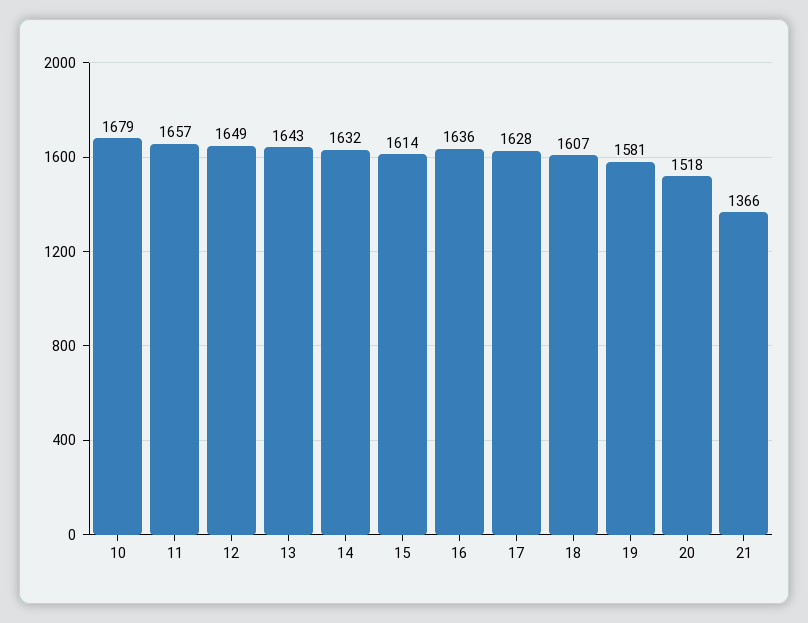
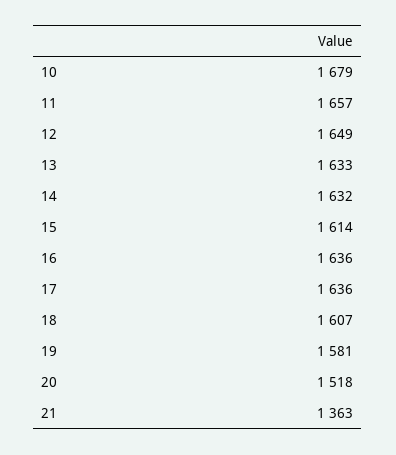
13: 1643 -> 1633
17: 1628 -> 1636
21: 1366 -> 1363

